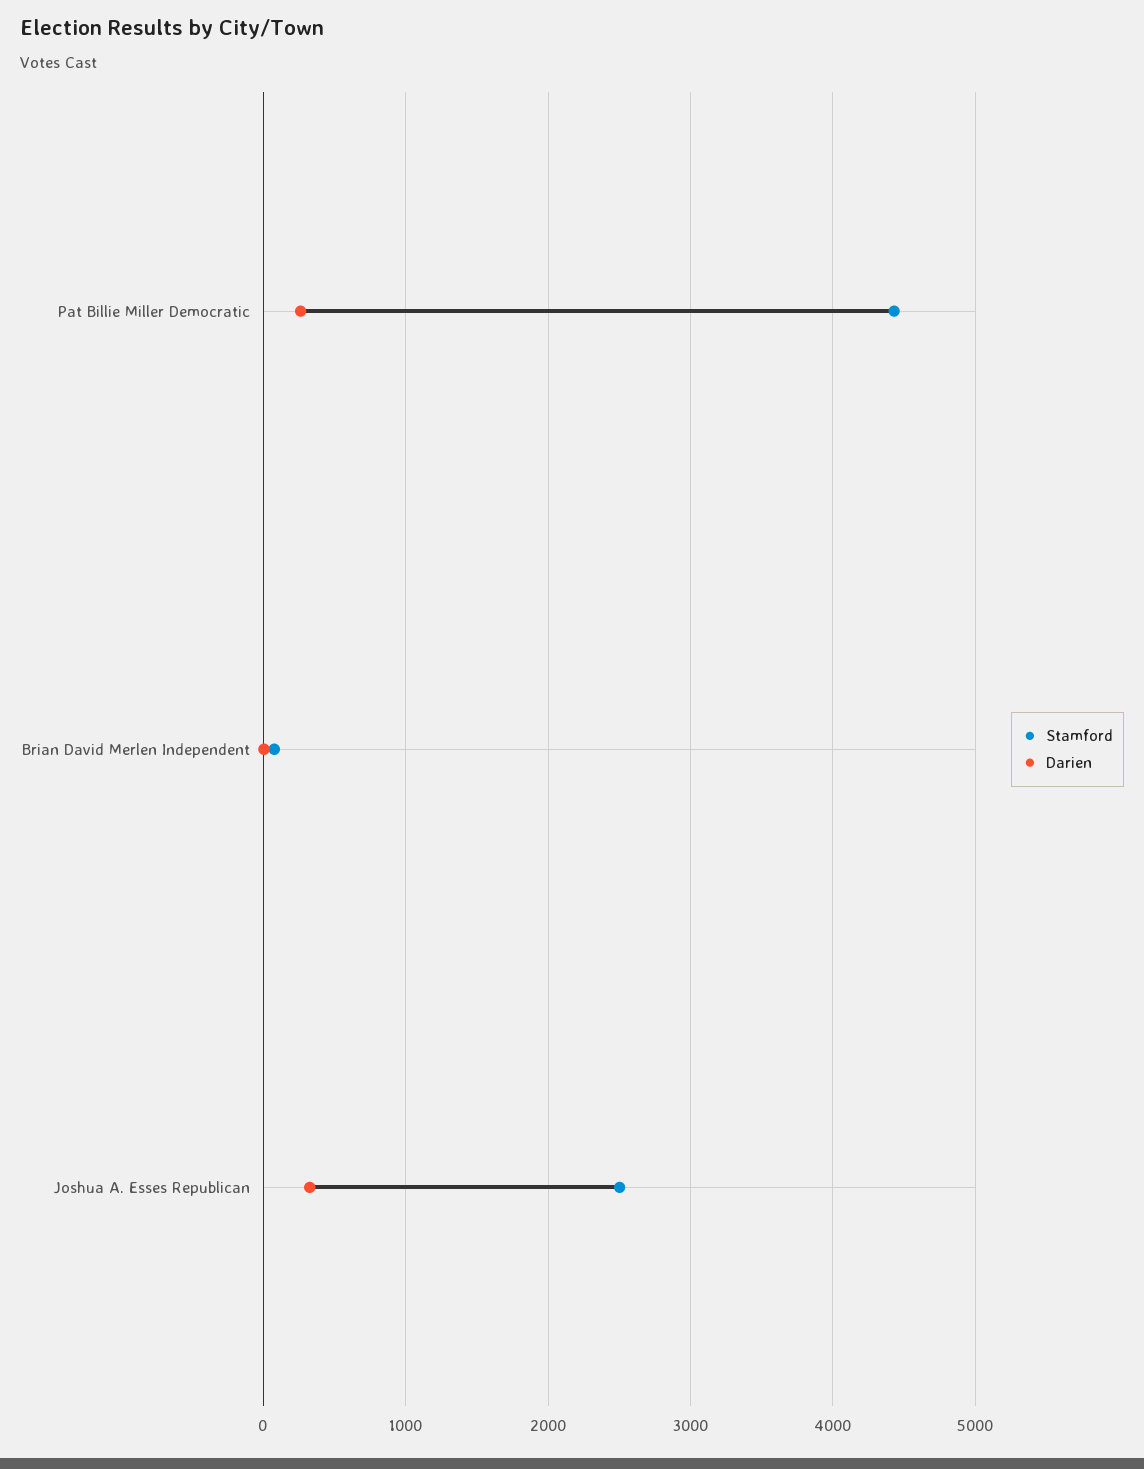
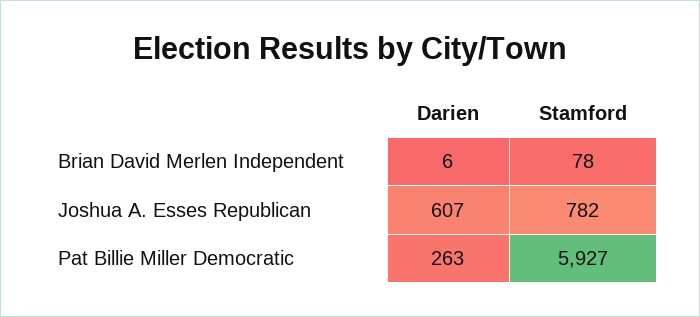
Stamford, Pat Billie Miller Democratic: 4400 -> 5927
Stamford, Joshua A. Esses Republican: 2500 -> 782
Darien, Joshua A. Esses Republican: 300 -> 607

